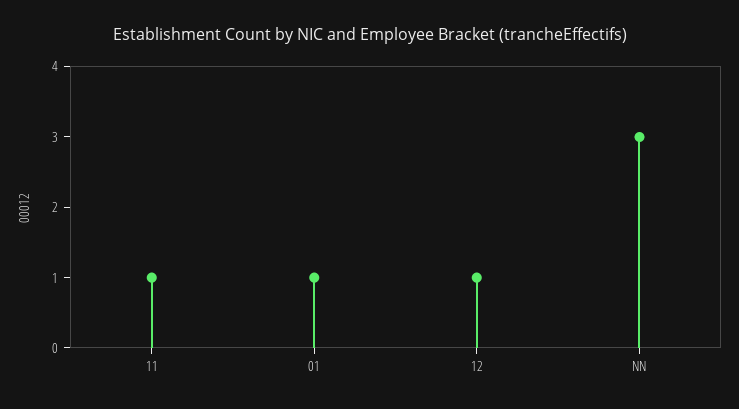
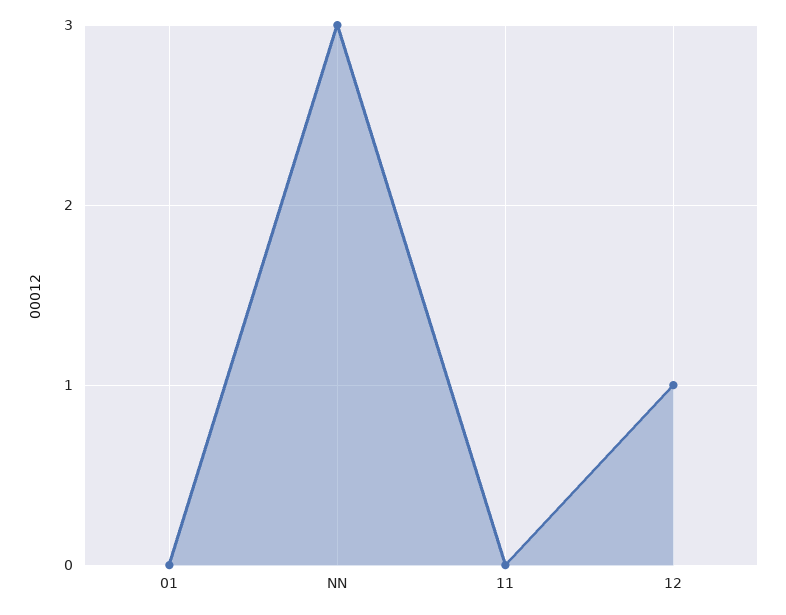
11: 1 -> 0
01: 1 -> 0

